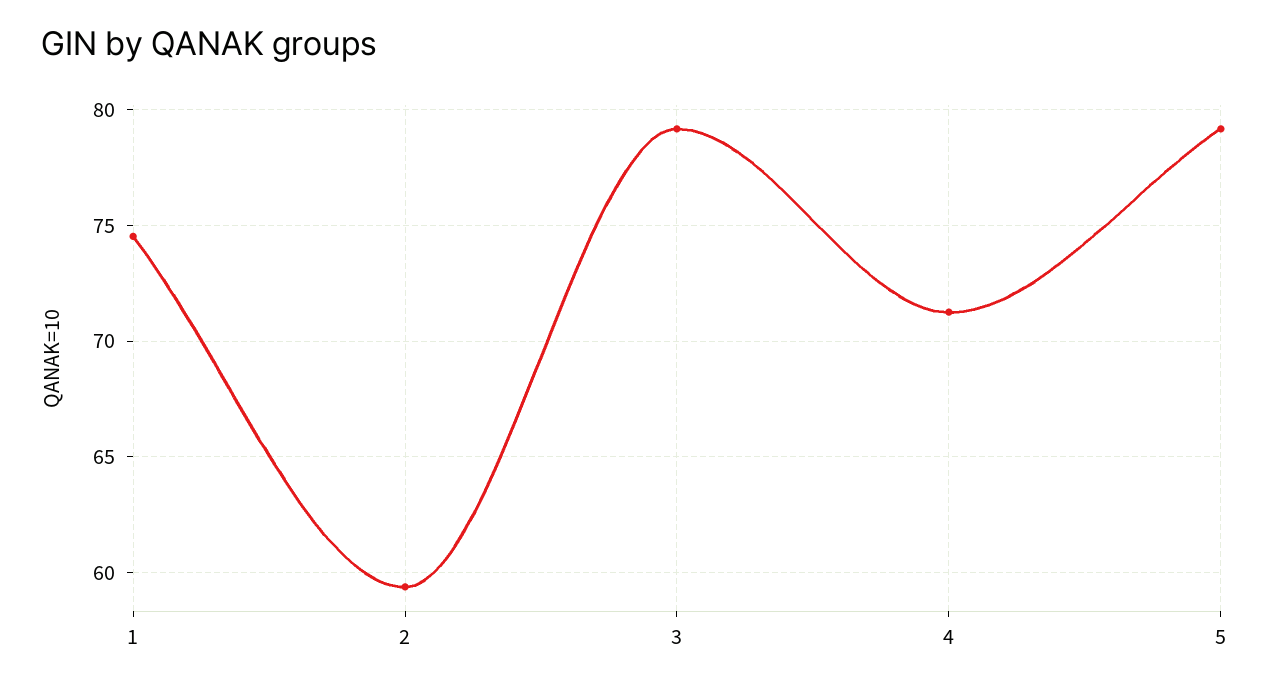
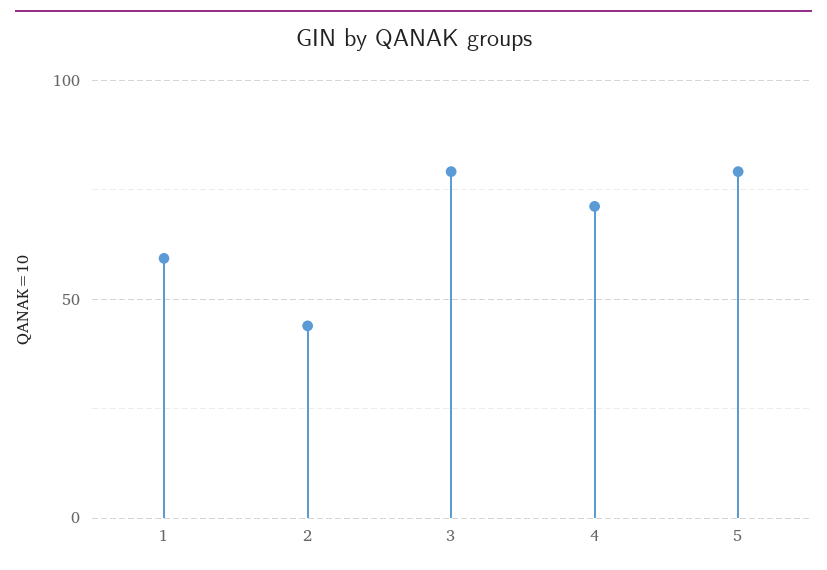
1: 74.5 -> 60
2: 59.5 -> 45

